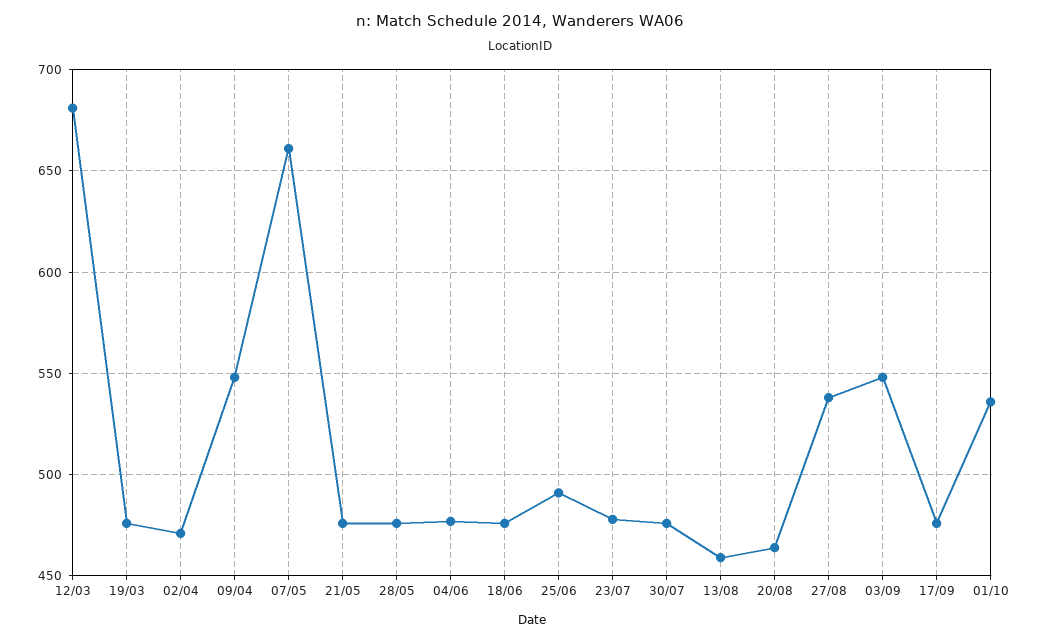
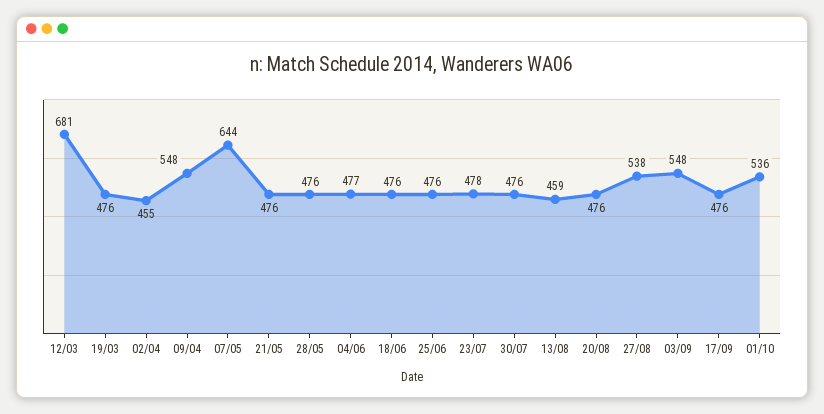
02/04: 470 -> 455
07/05: 660 -> 644
25/06: 490 -> 476
20/08: 465 -> 476

